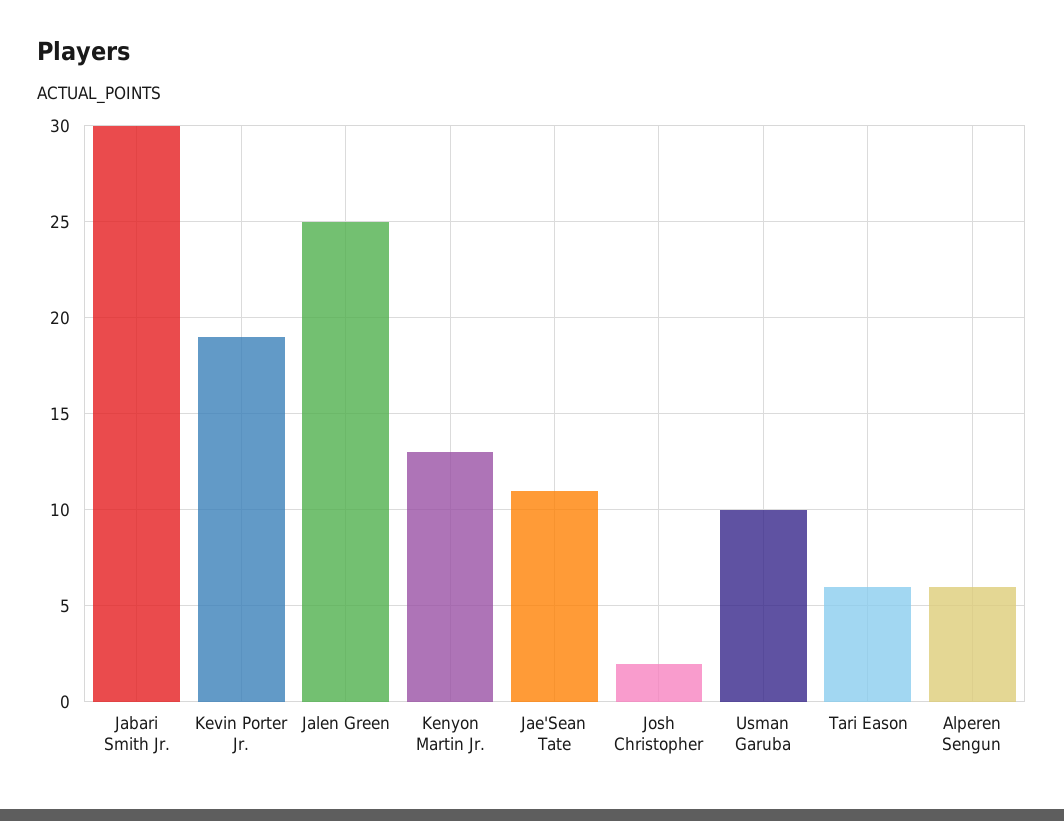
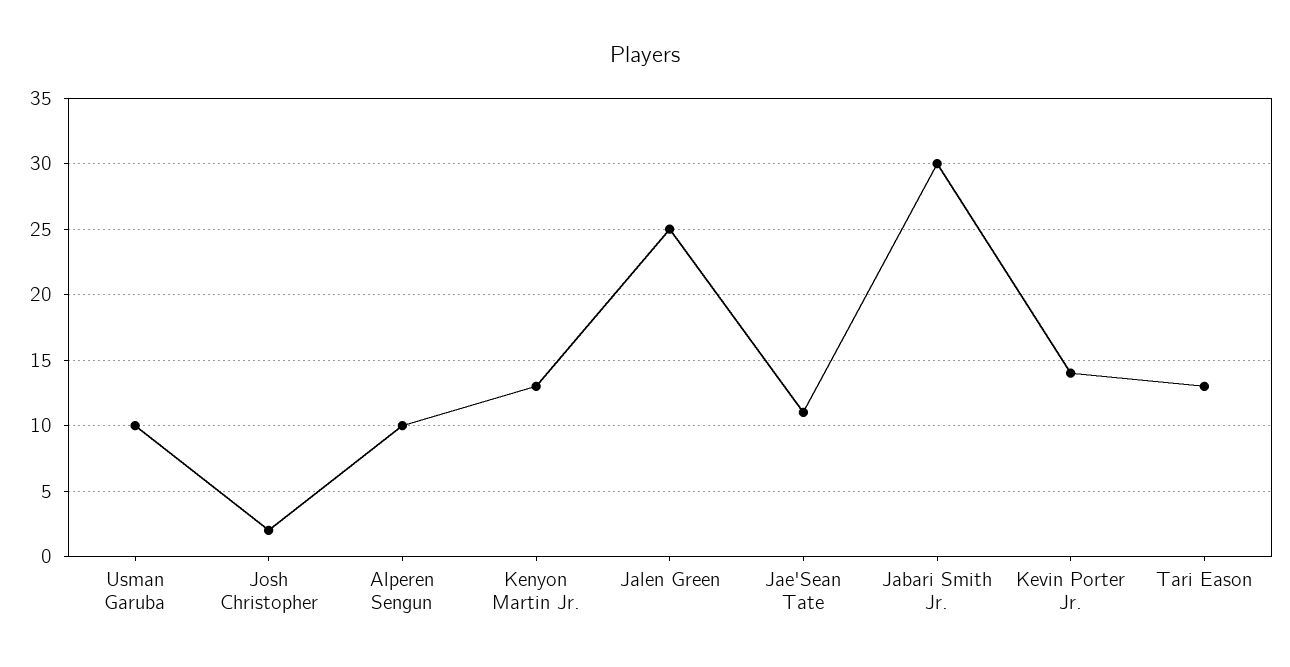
Kevin Porter Jr.: 19 -> 14
Tari Eason: 6 -> 13
Alperen Sengun: 6 -> 10

